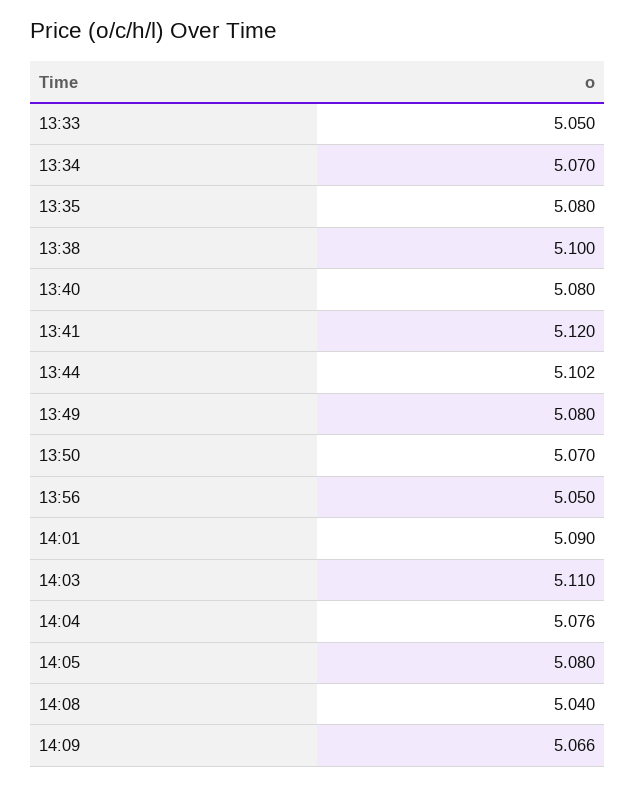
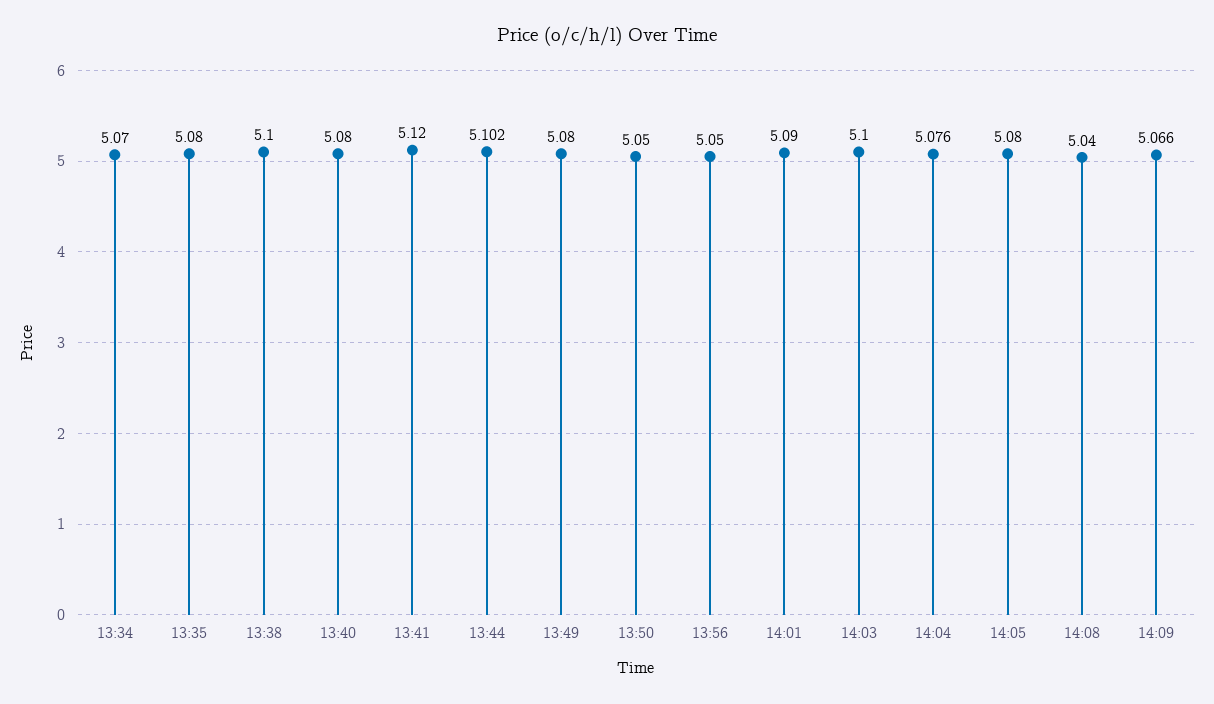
13:33: 5.05 -> none
13:50: 5.07 -> 5.05
14:03: 5.11 -> 5.1

